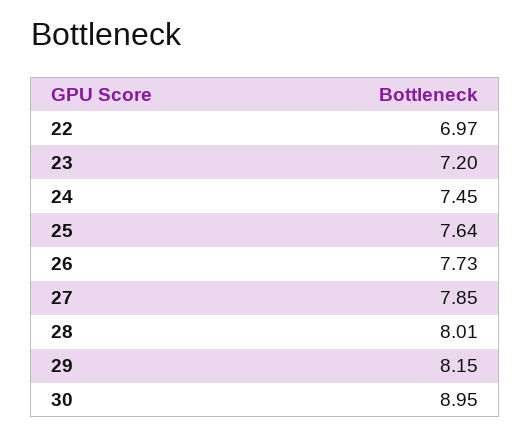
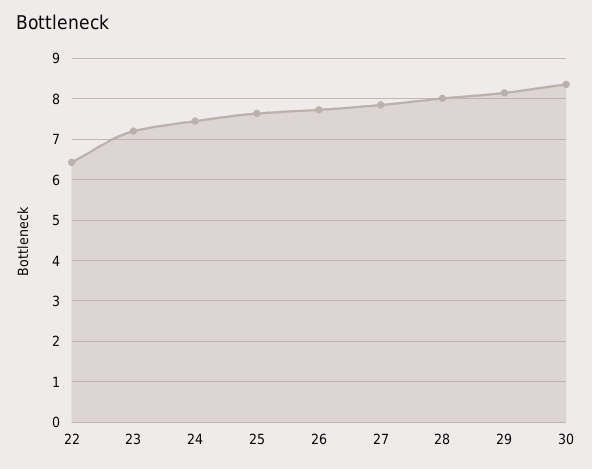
22: 6.97 -> 6.4
30: 8.95 -> 8.4

